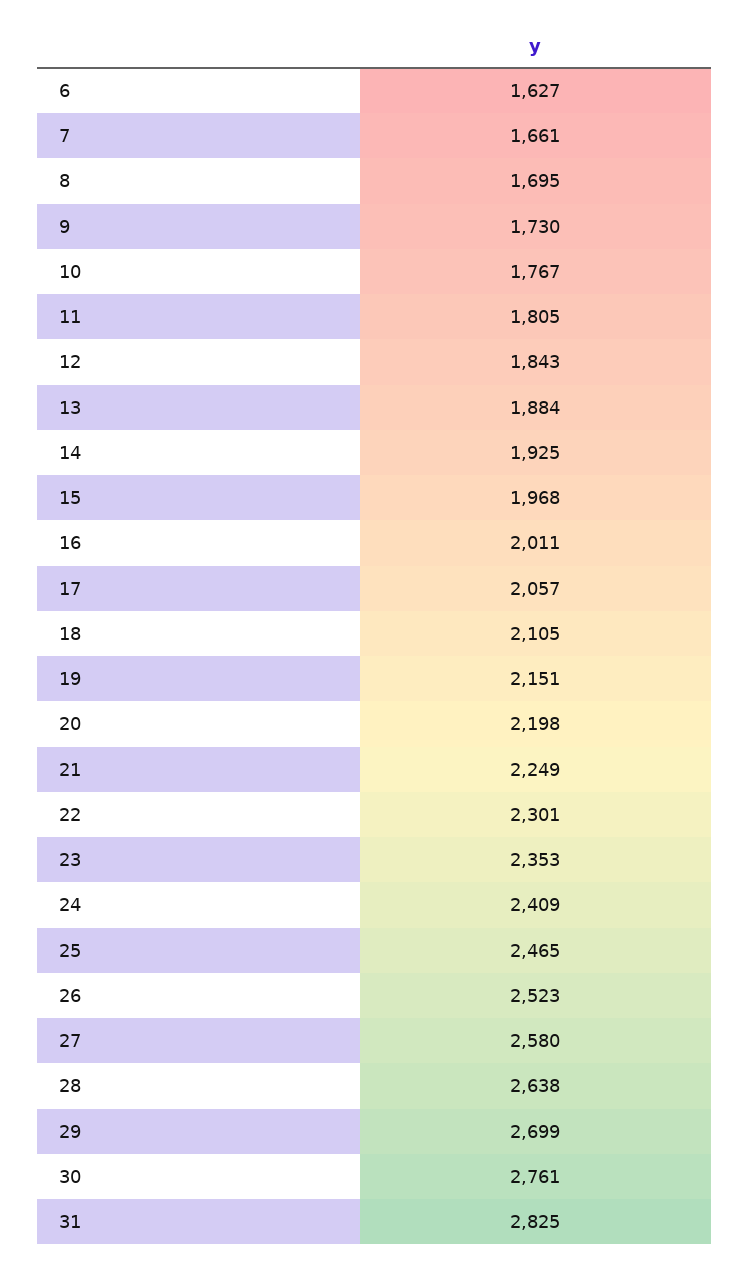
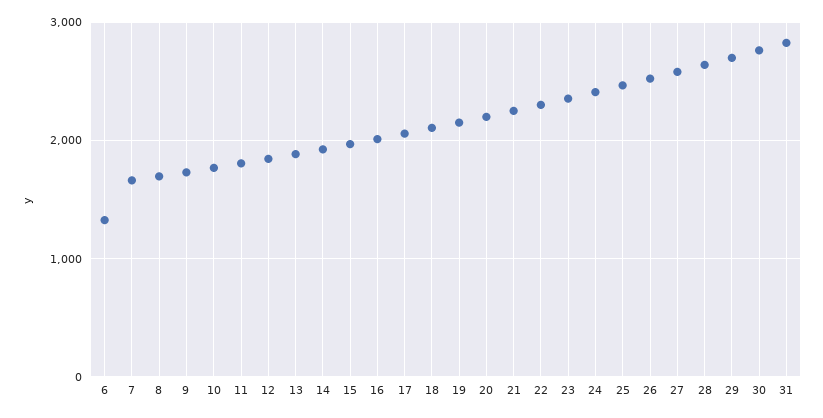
6: 1627 -> 1300

